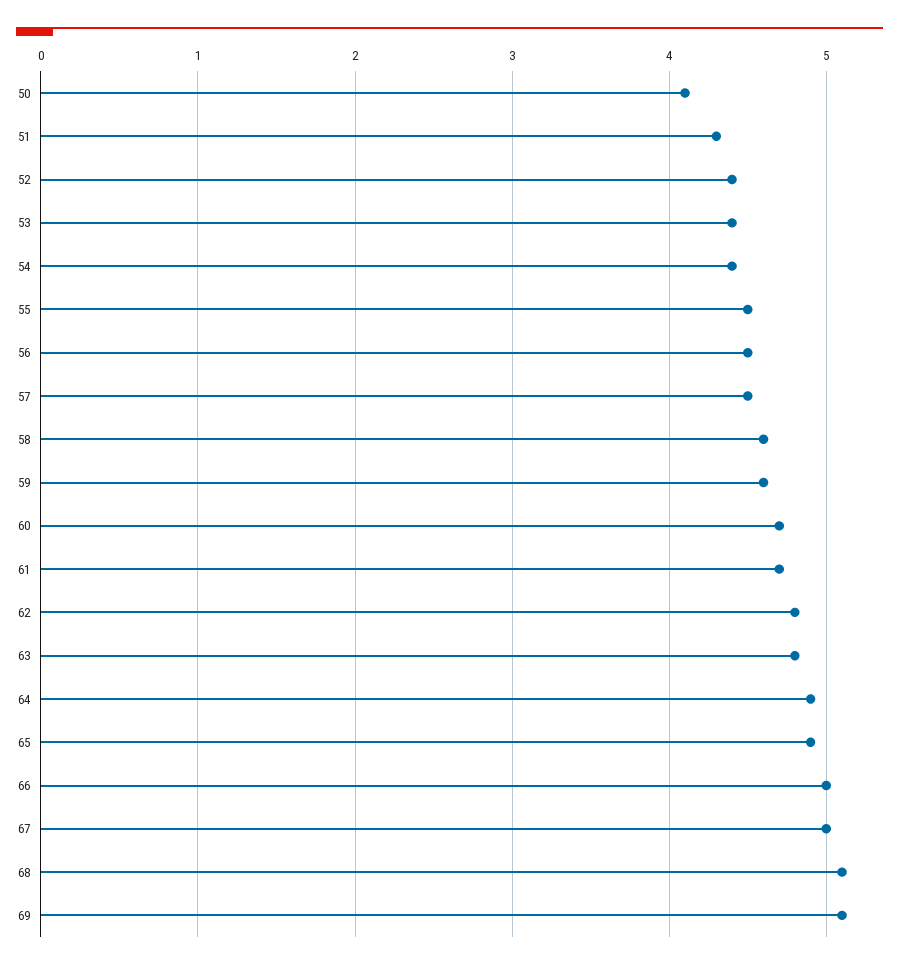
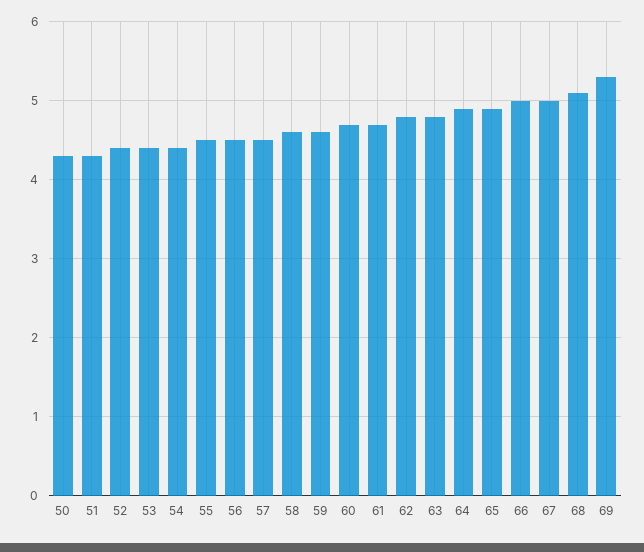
50: 4.1 -> 4.3
69: 5.1 -> 5.3

